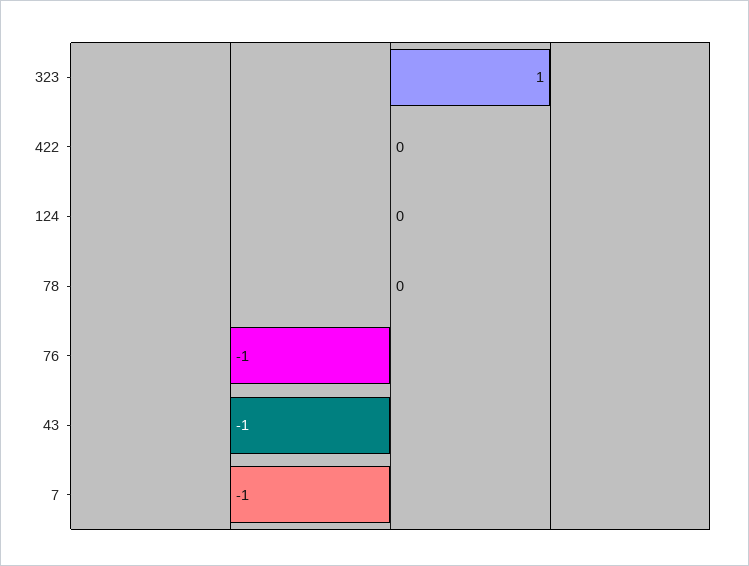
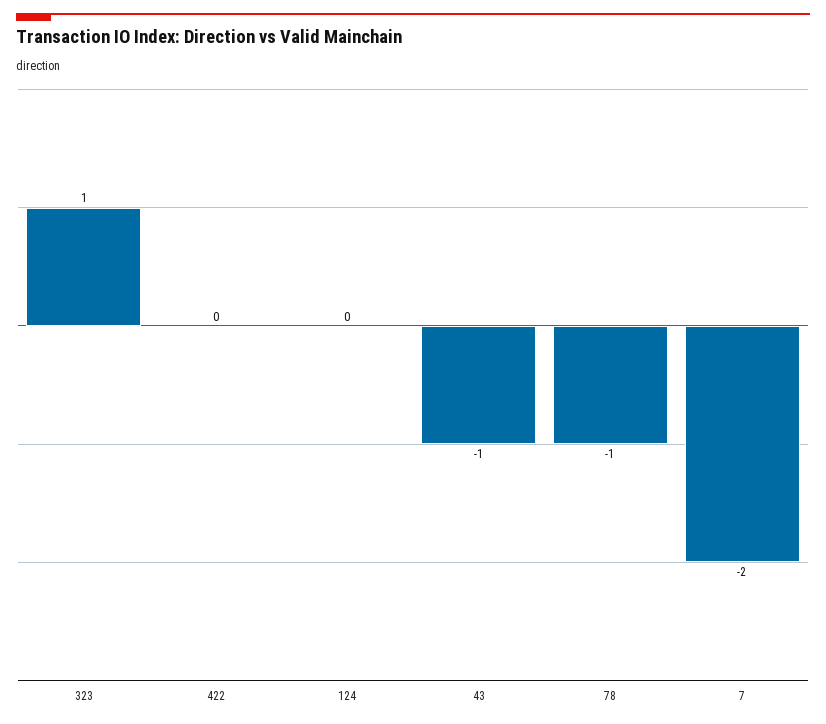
78: 0 -> -1
76: -1 -> none
7: -1 -> -2

